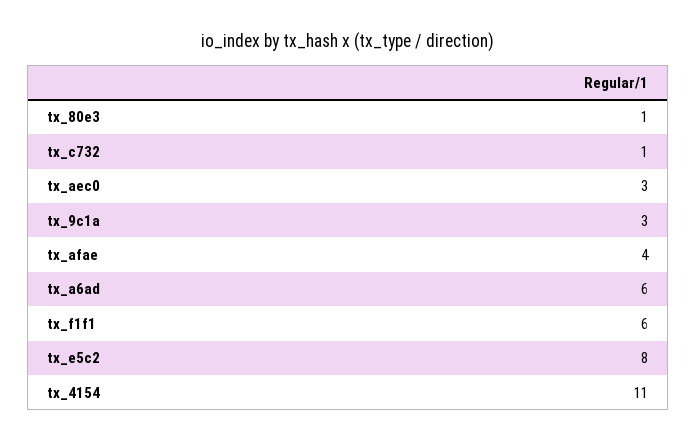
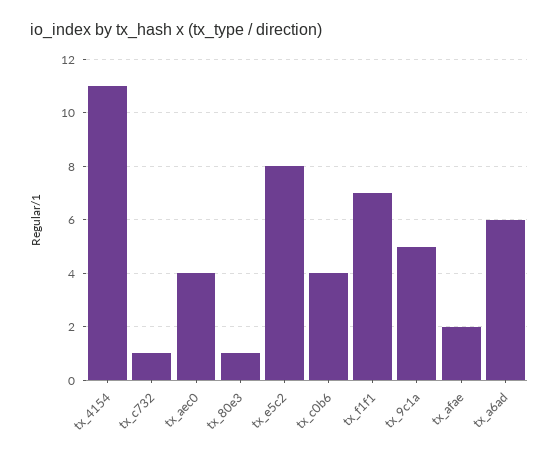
tx_aec0: 3 -> 4
tx_9c1a: 3 -> 5
tx_afae: 4 -> 2
tx_f1f1: 6 -> 7
tx_c0b6: none -> 4

